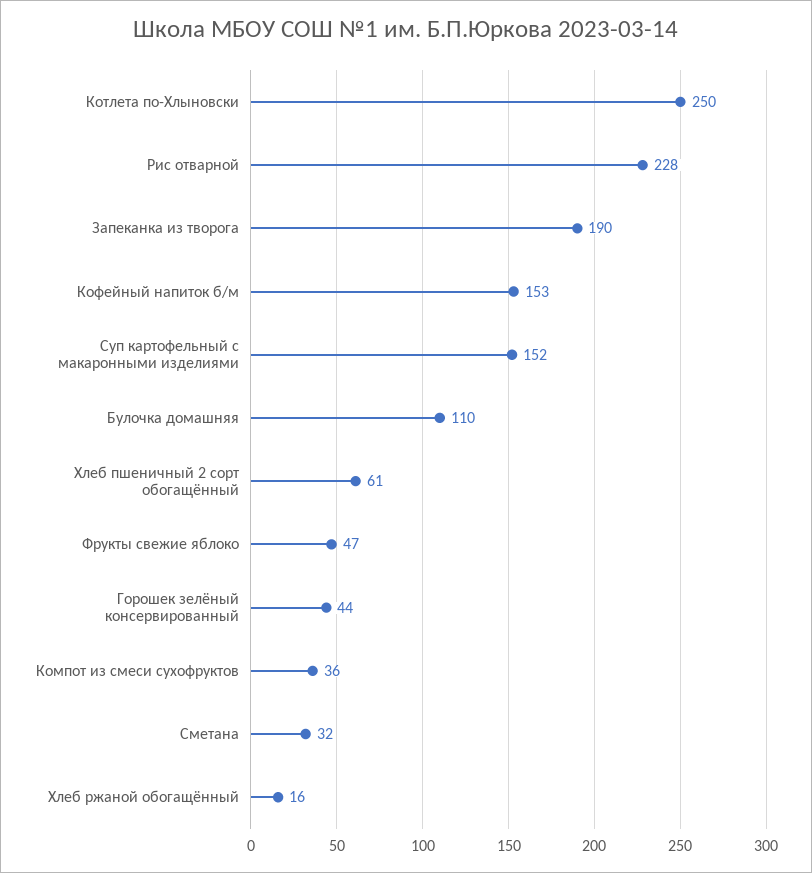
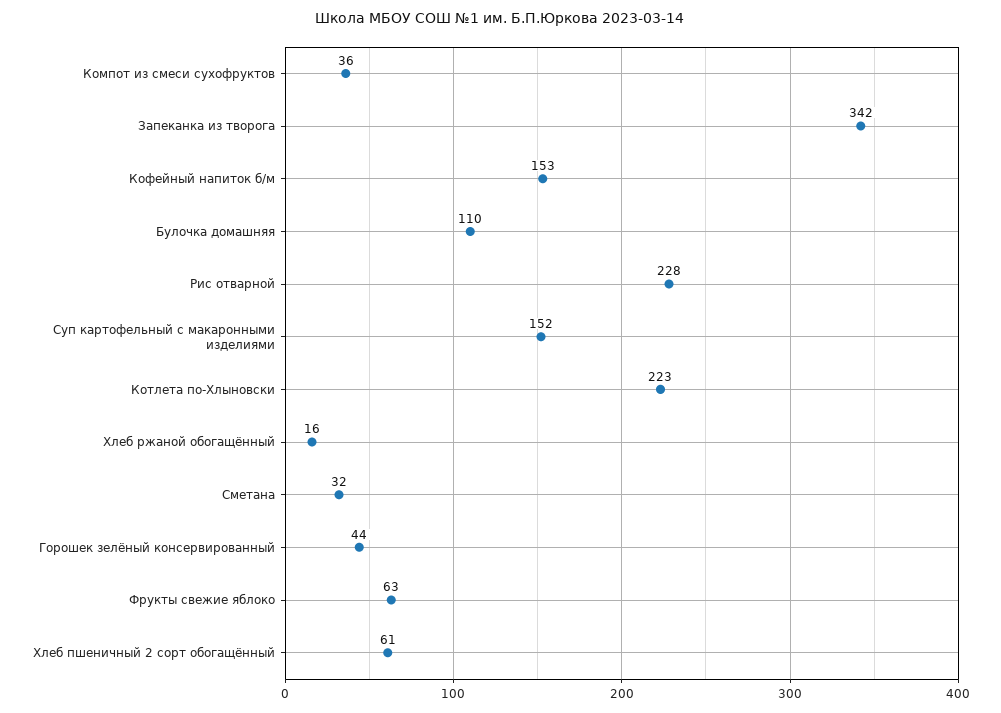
Котлета по-Хлыновски: 250 -> 223
Запеканка из творога: 190 -> 342
Фрукты свежие яблоко: 47 -> 63

